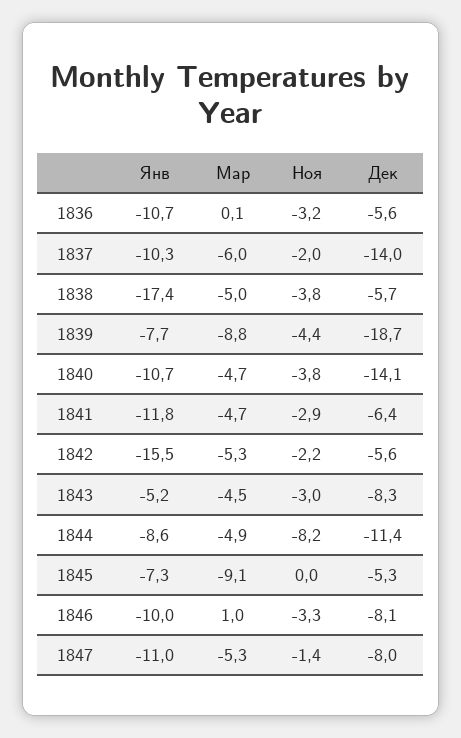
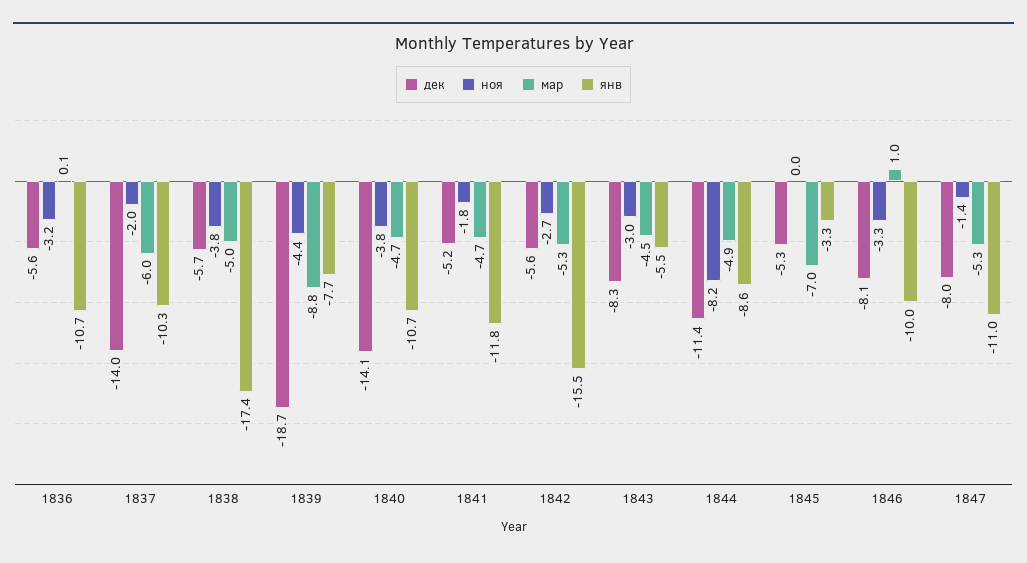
Ноя, 1841: -2.9 -> -1.8
Дек, 1841: -6.4 -> -5.2
Ноя, 1842: -2.2 -> -2.7
Янв, 1843: -5.2 -> -5.5
Янв, 1845: -7.3 -> -3.3
Мар, 1845: -9.1 -> -7

